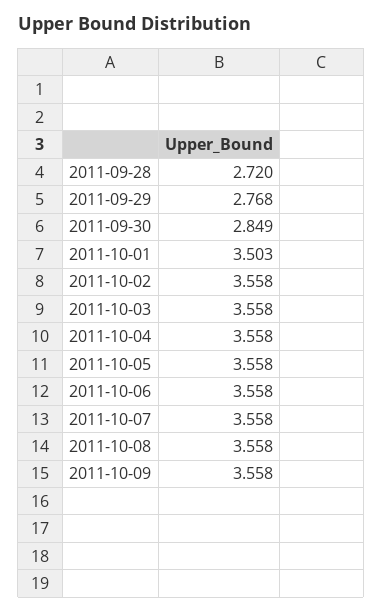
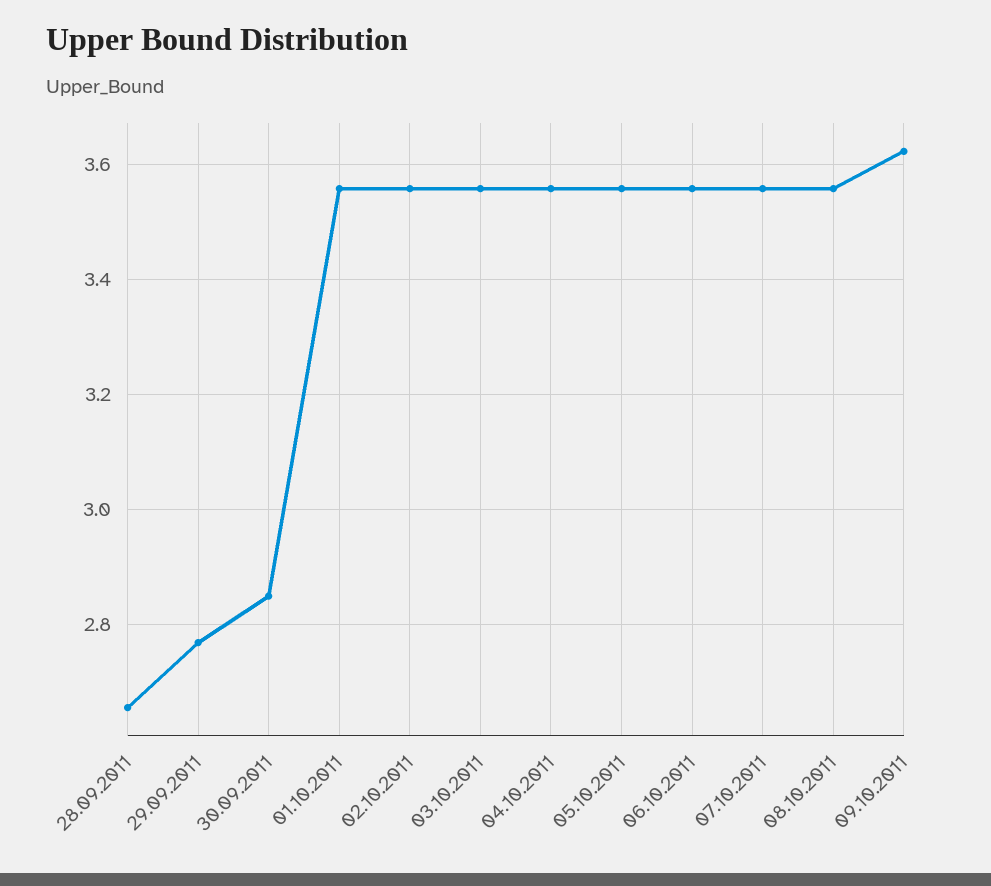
2011-09-28: 2.72 -> 2.66
2011-10-01: 3.503 -> 3.56
2011-10-09: 3.558 -> 3.62

